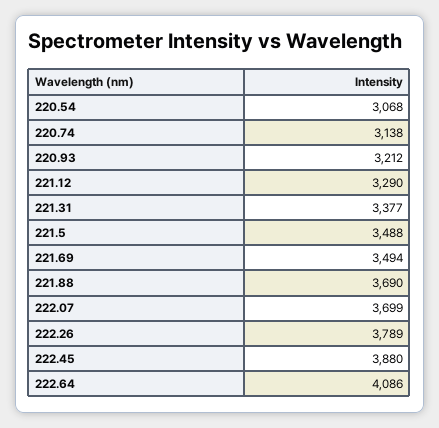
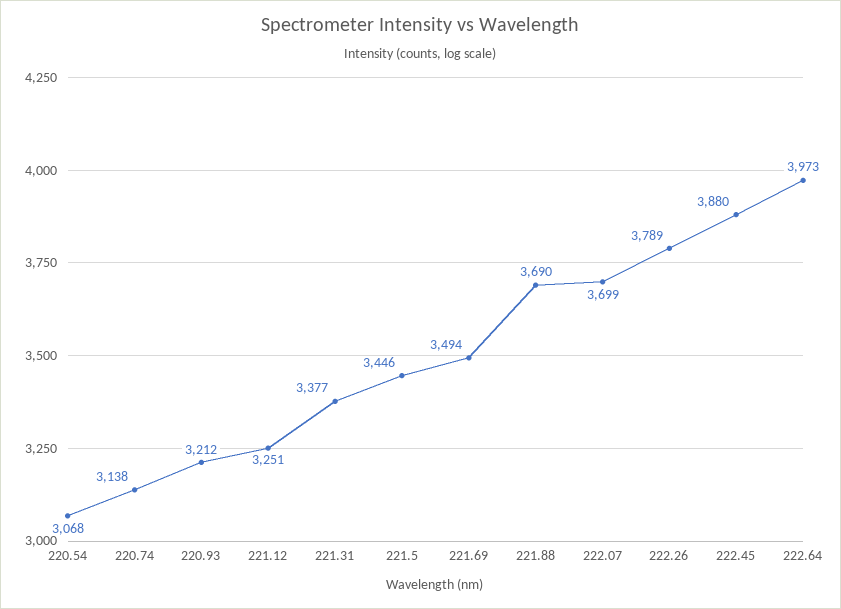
221.12: 3290 -> 3251
221.5: 3488 -> 3446
222.64: 4086 -> 3973

